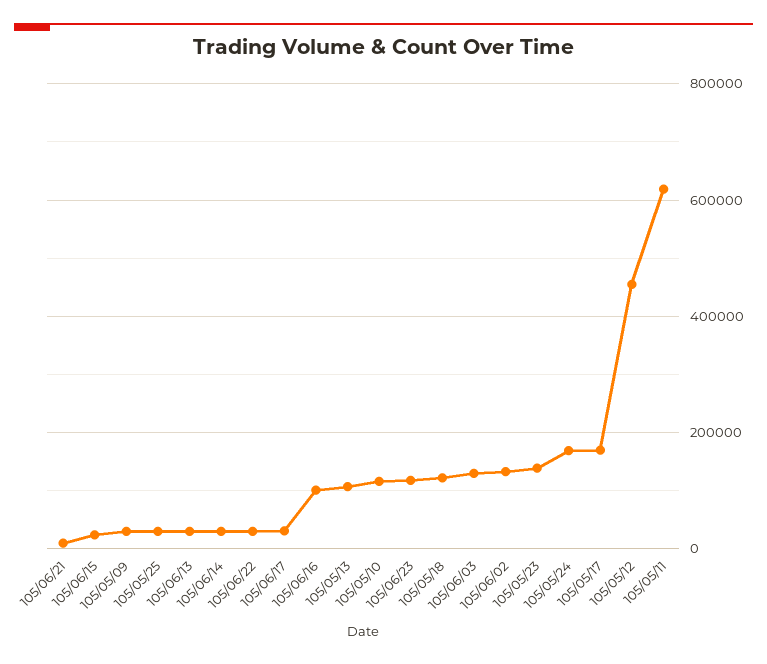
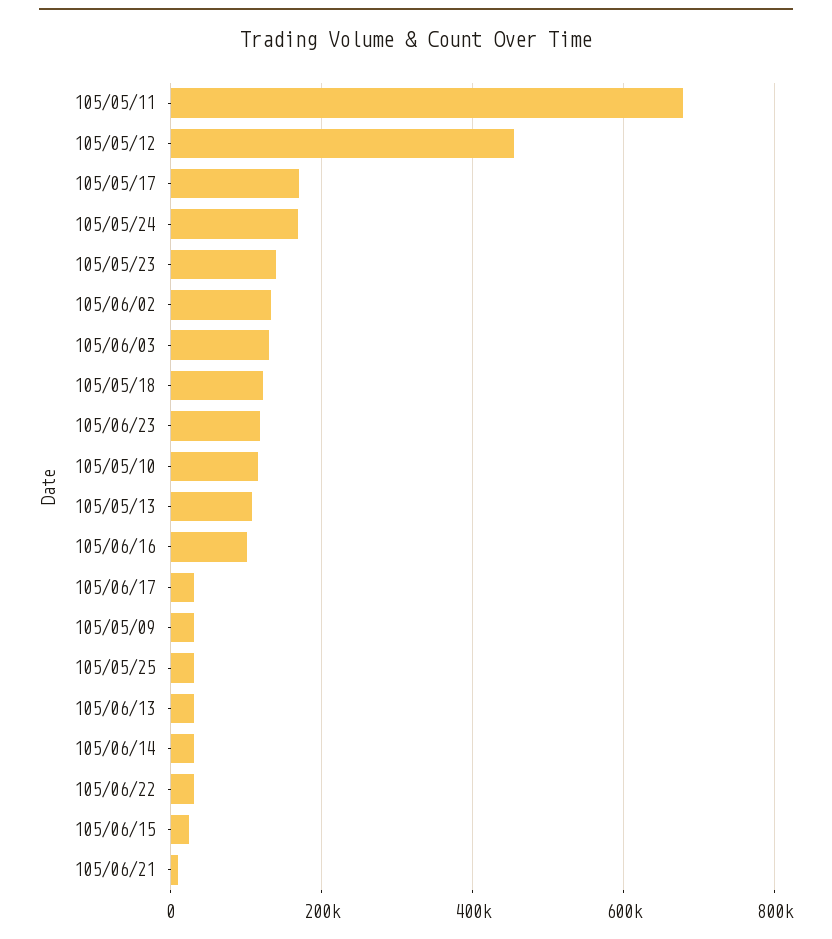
105/05/11: 620000 -> 680000

